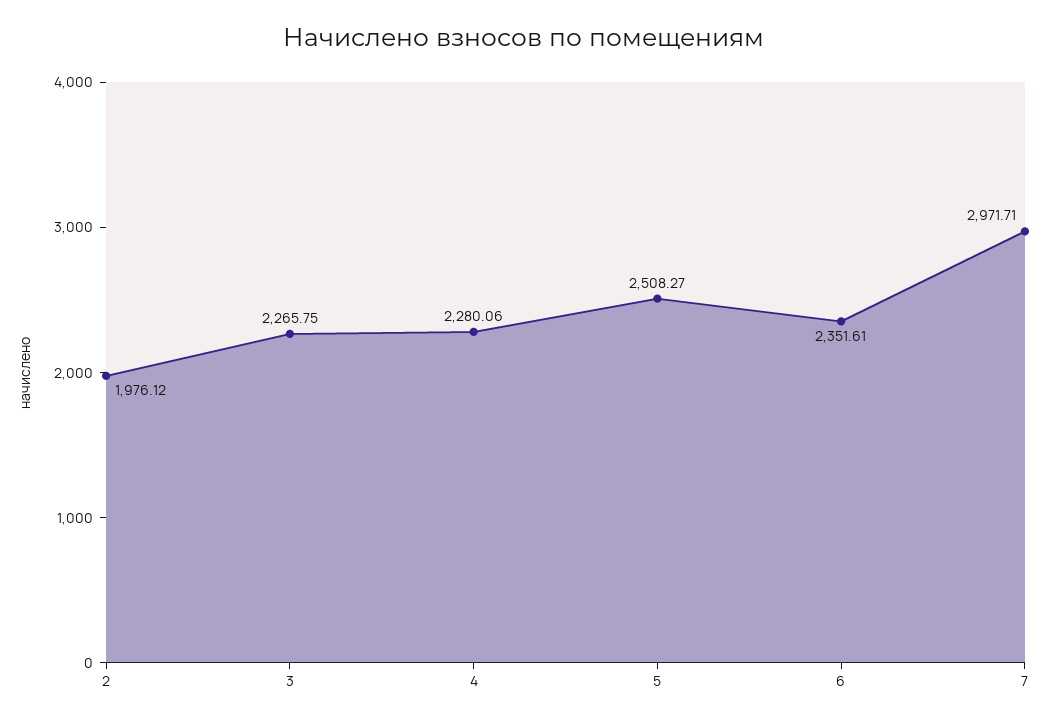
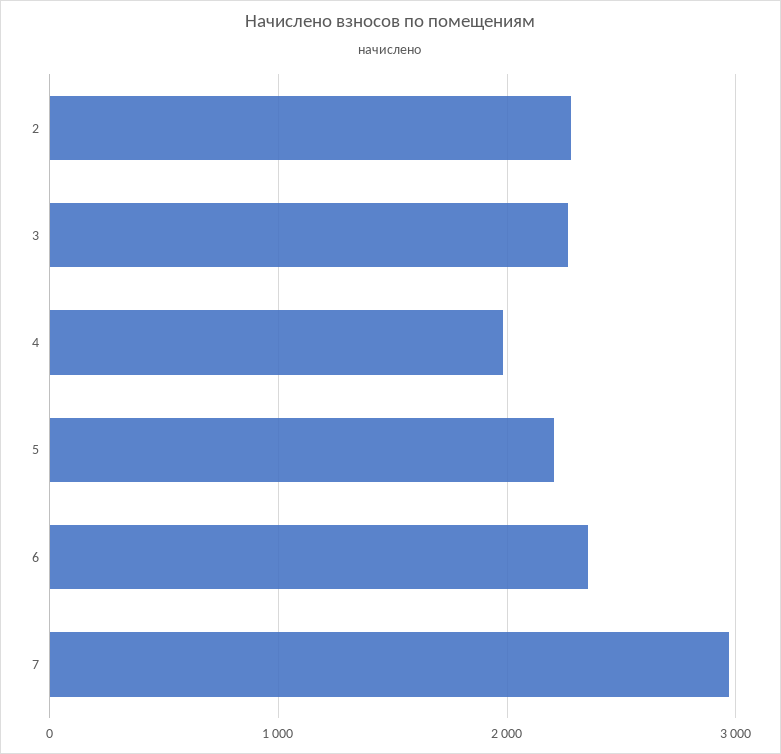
2: 1976.12 -> 2300
4: 2280.06 -> 2000
5: 2508.27 -> 2200

